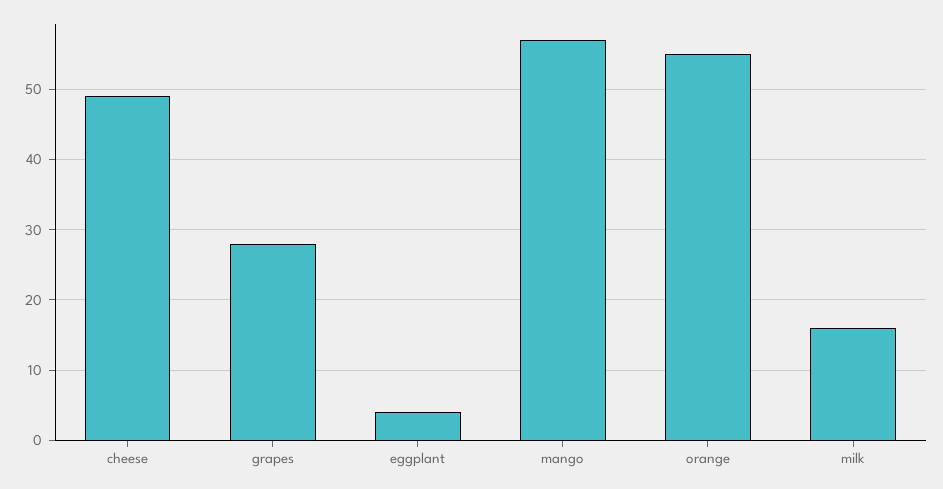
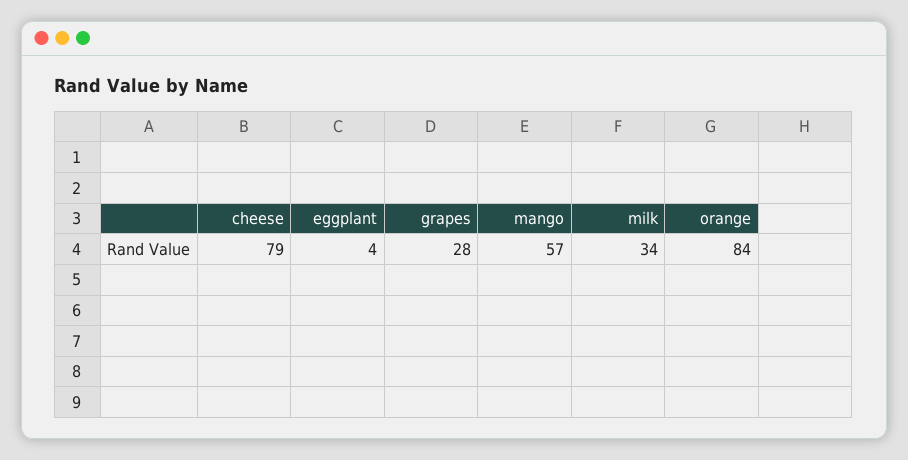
cheese: 49 -> 79
orange: 55 -> 84
milk: 16 -> 34

